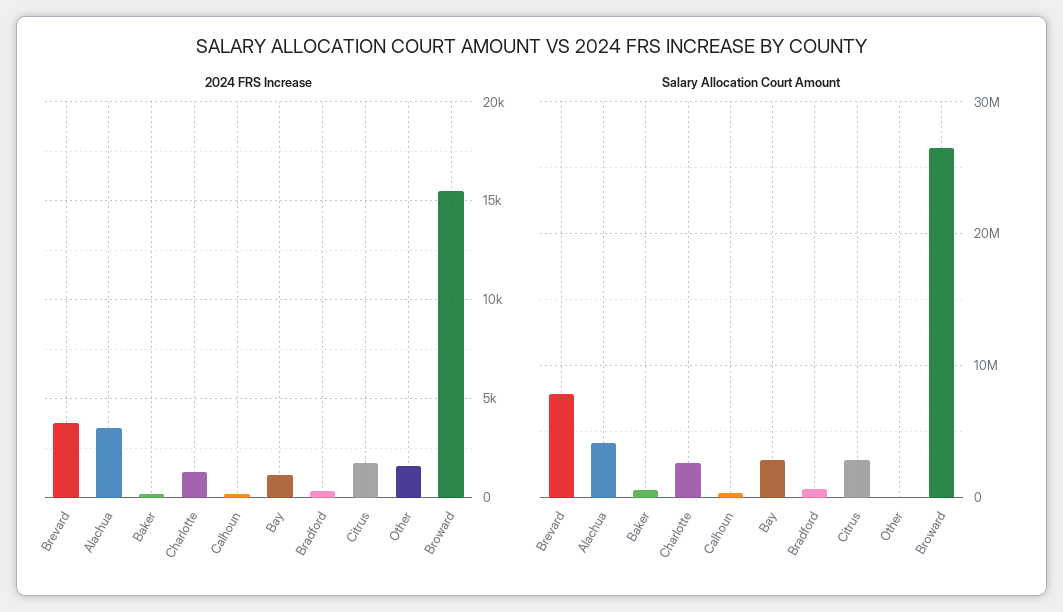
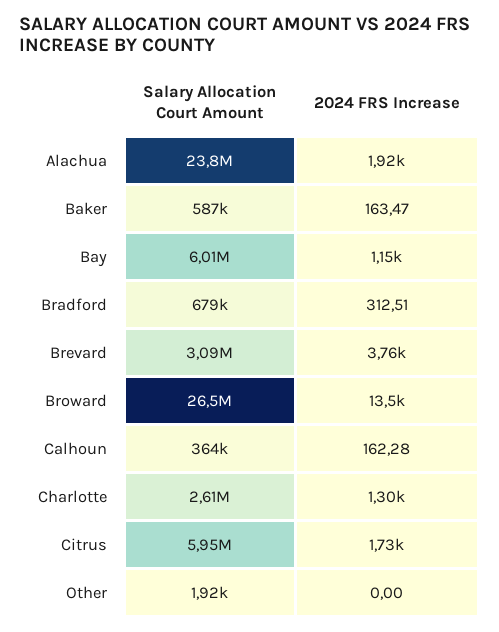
2024 FRS Increase, Alachua: 3500 -> 1920
2024 FRS Increase, Other: 1500 -> 0
2024 FRS Increase, Broward: 15500 -> 13500
Salary Allocation Court Amount, Brevard: 8000000 -> 3090000
Salary Allocation Court Amount, Alachua: 4000000 -> 23800000
Salary Allocation Court Amount, Bay: 3000000 -> 6010000
Salary Allocation Court Amount, Citrus: 3000000 -> 5950000

